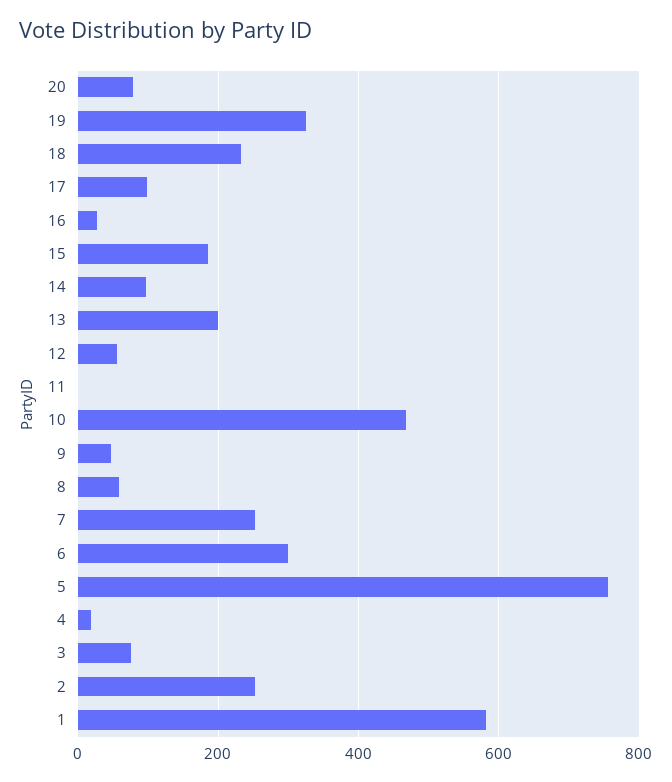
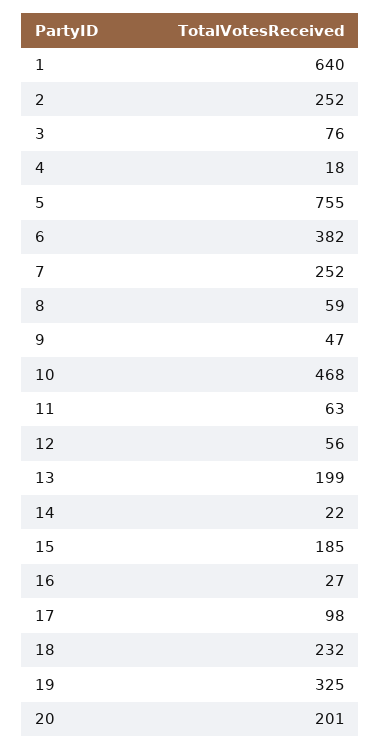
20: 80 -> 201
14: 100 -> 22
11: 0 -> 63
6: 300 -> 382
1: 580 -> 640

